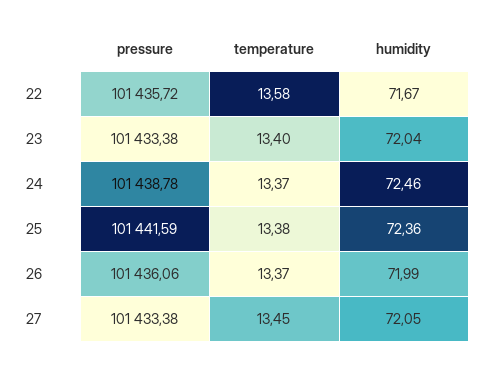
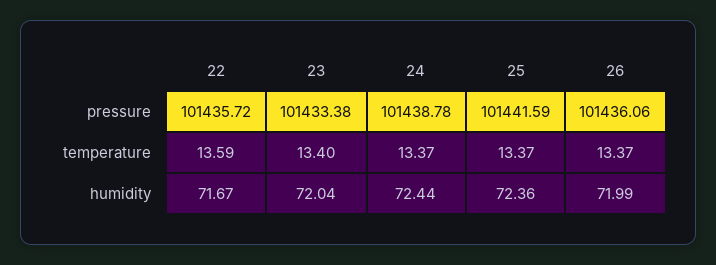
temperature, 22: 13.58 -> 13.59
humidity, 24: 72.46 -> 72.44
temperature, 25: 13.38 -> 13.37
pressure, 27: 101433.38 -> none
temperature, 27: 13.45 -> none
humidity, 27: 72.05 -> none

